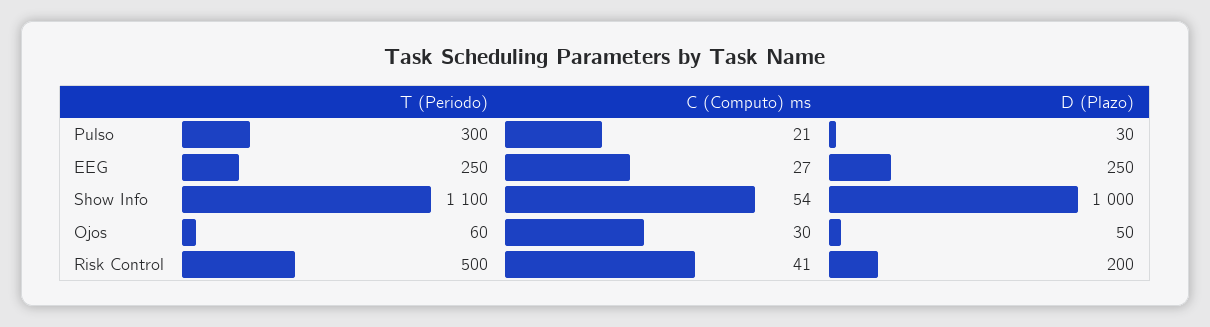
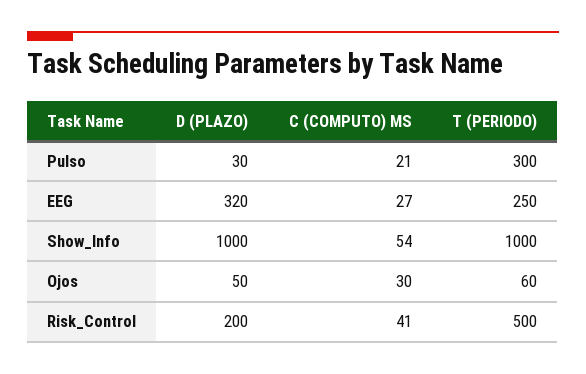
D (Plazo), EEG: 250 -> 320
T (Periodo), Show Info: 1100 -> 1000

